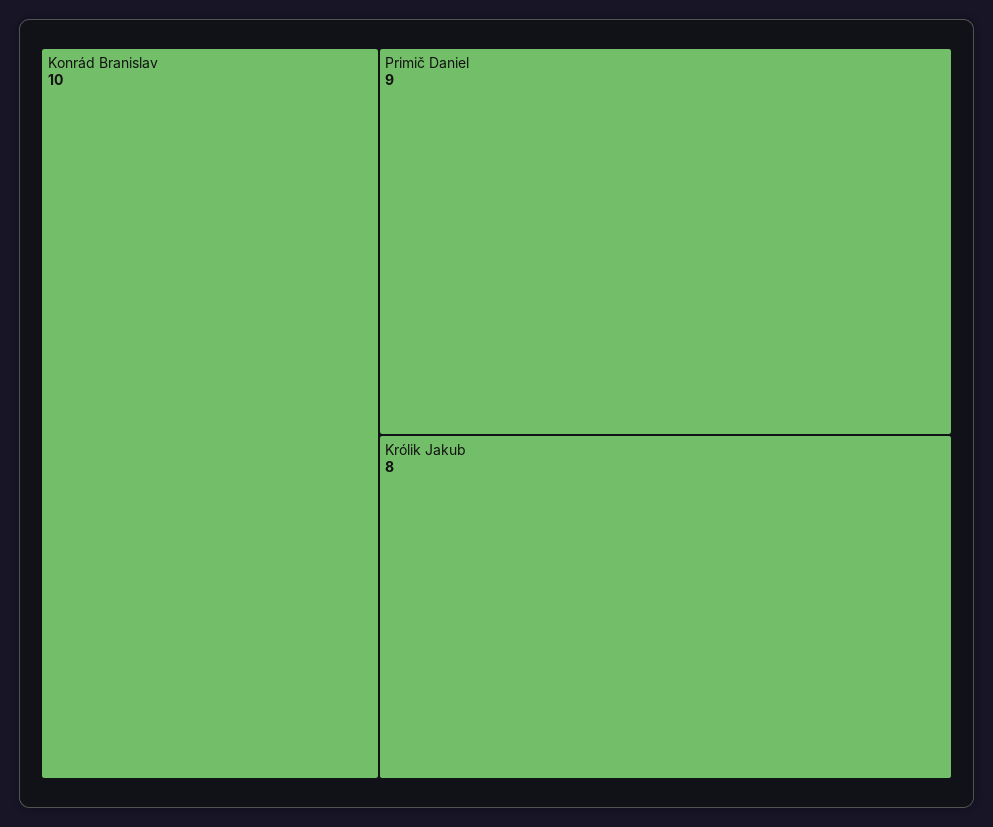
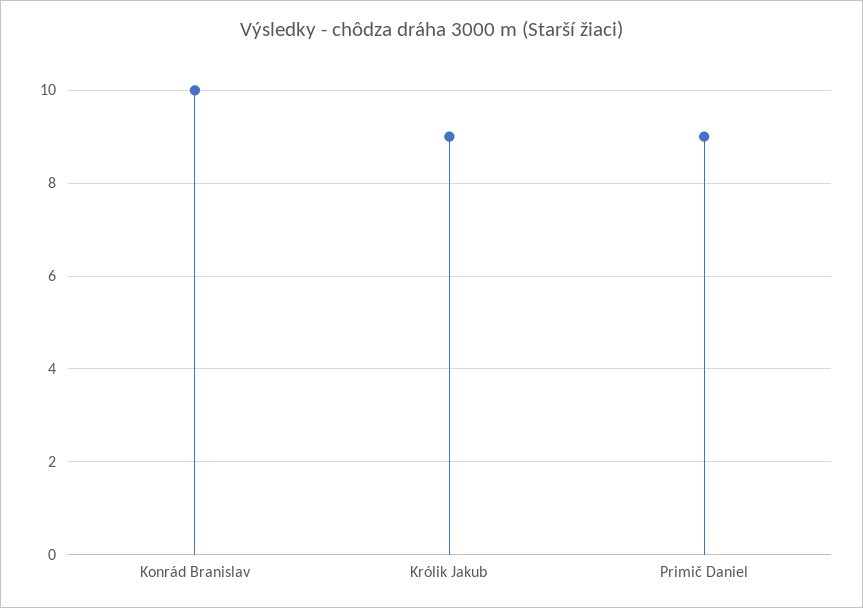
Królik Jakub: 8 -> 9

